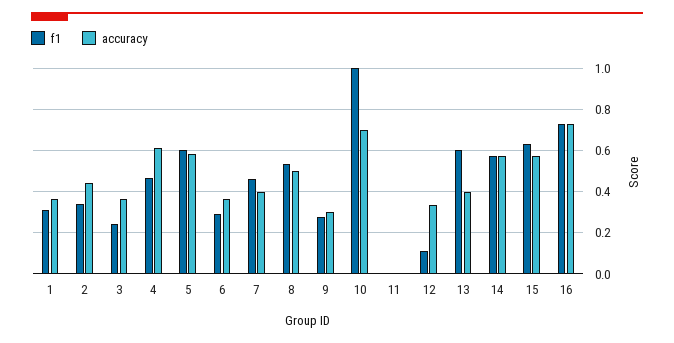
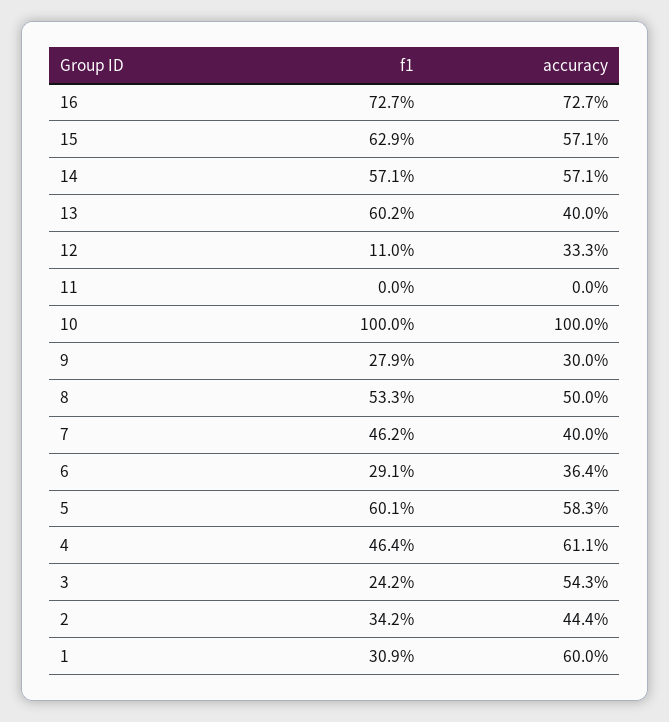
accuracy, 1: 0.35 -> 0.6
accuracy, 3: 0.35 -> 0.543
accuracy, 10: 0.7 -> 1

